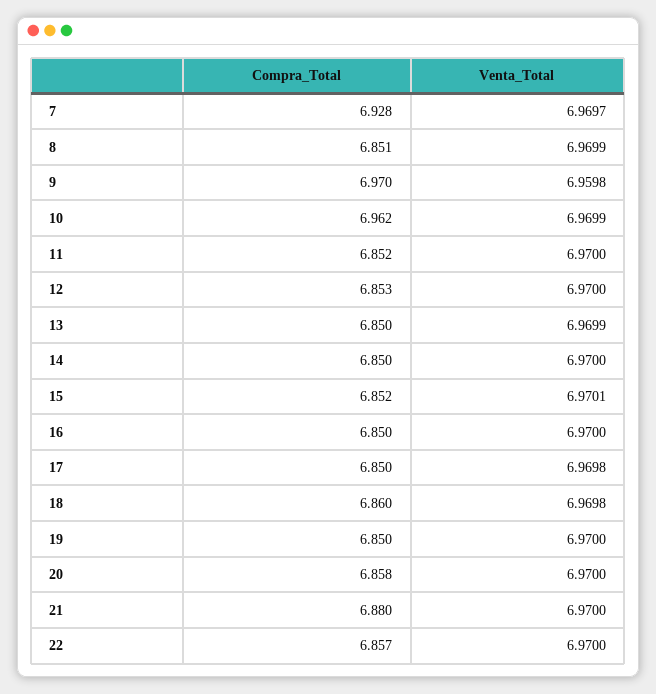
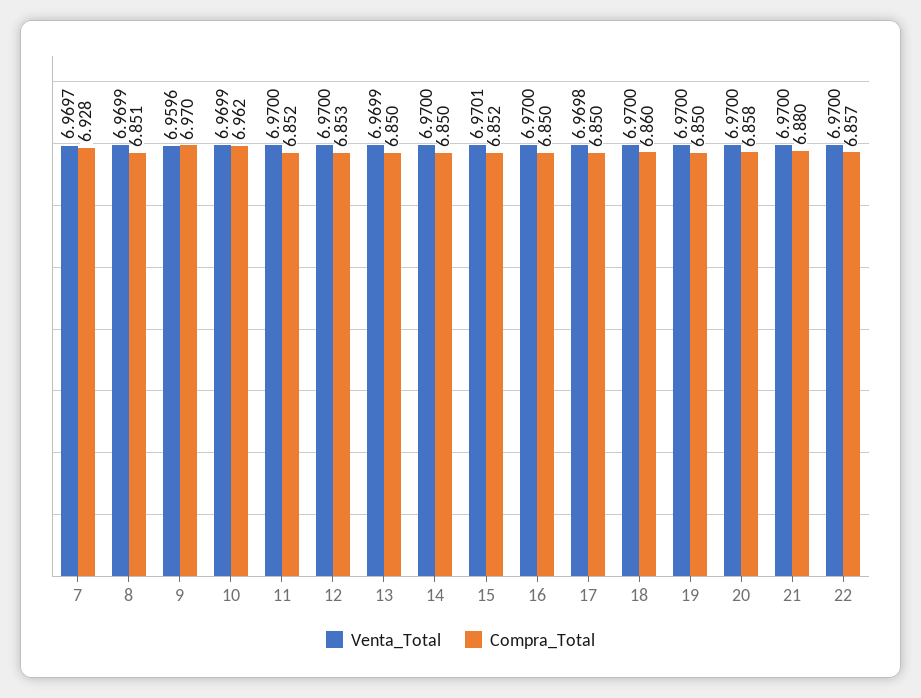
Venta_Total, 9: 6.9598 -> 6.9596
Venta_Total, 18: 6.9698 -> 6.97

